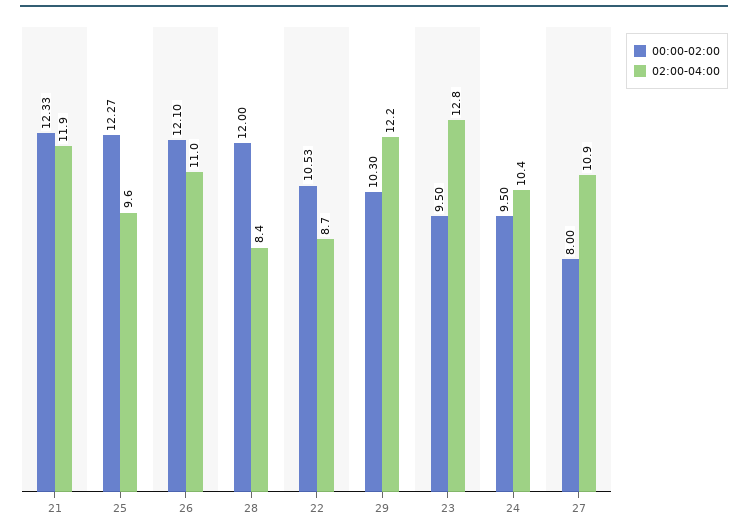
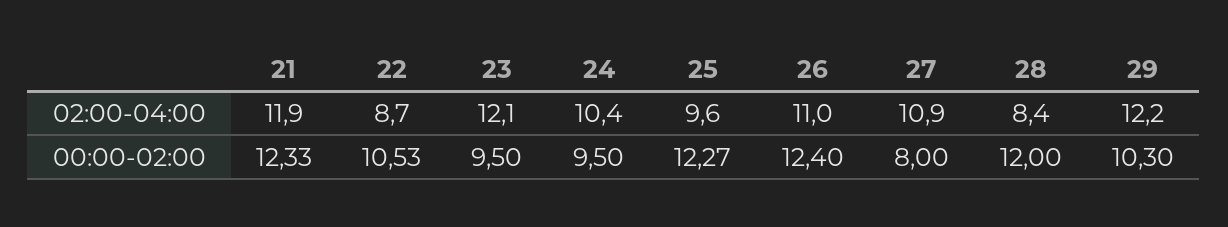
00:00-02:00, 26: 12.1 -> 12.4
02:00-04:00, 23: 12.8 -> 12.1

